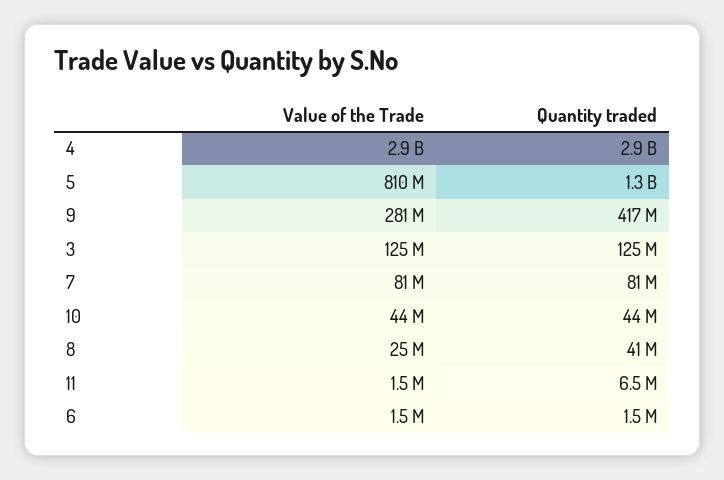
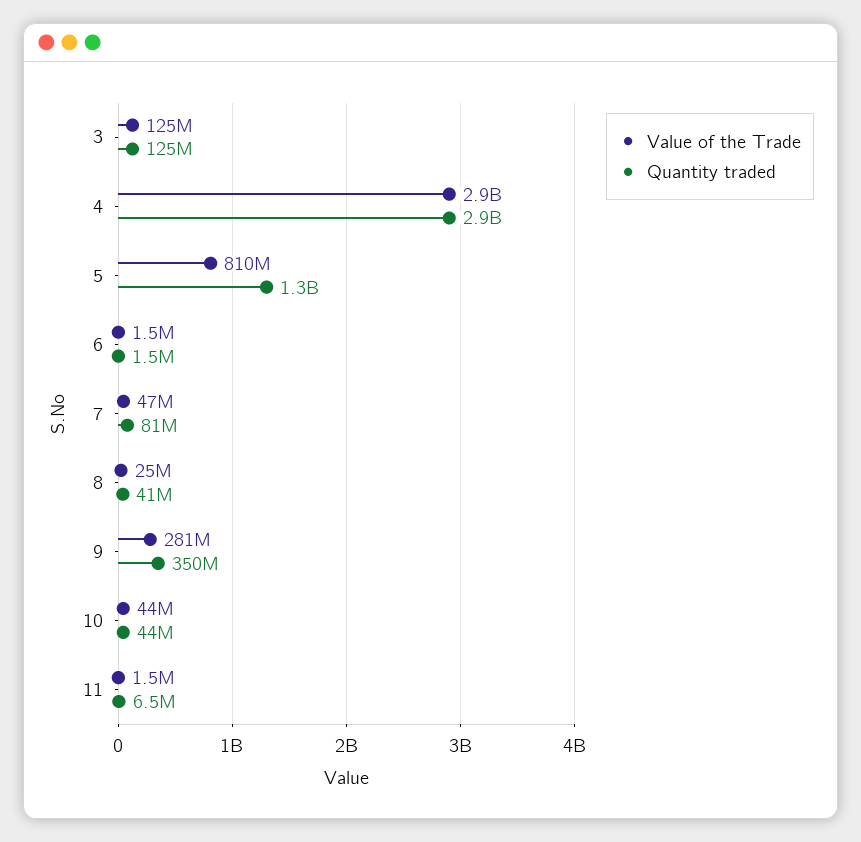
Quantity traded, 9: 417000000 -> 350000000
Value of the Trade, 7: 81000000 -> 47000000

